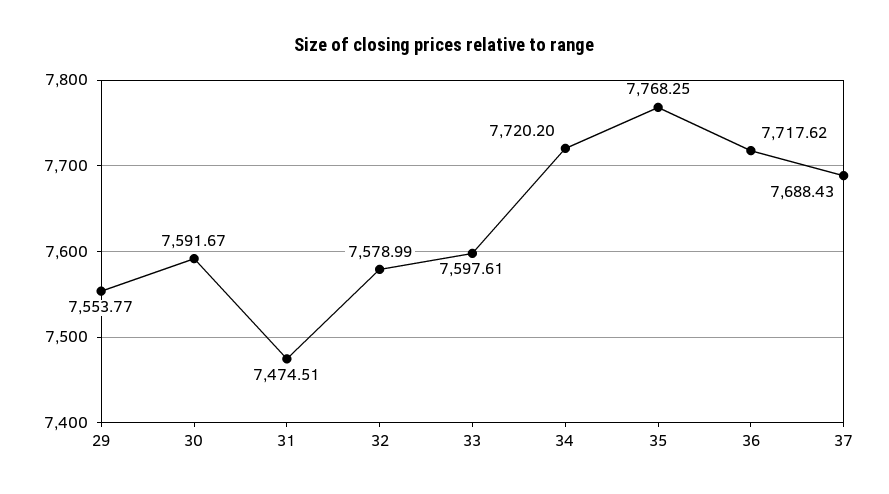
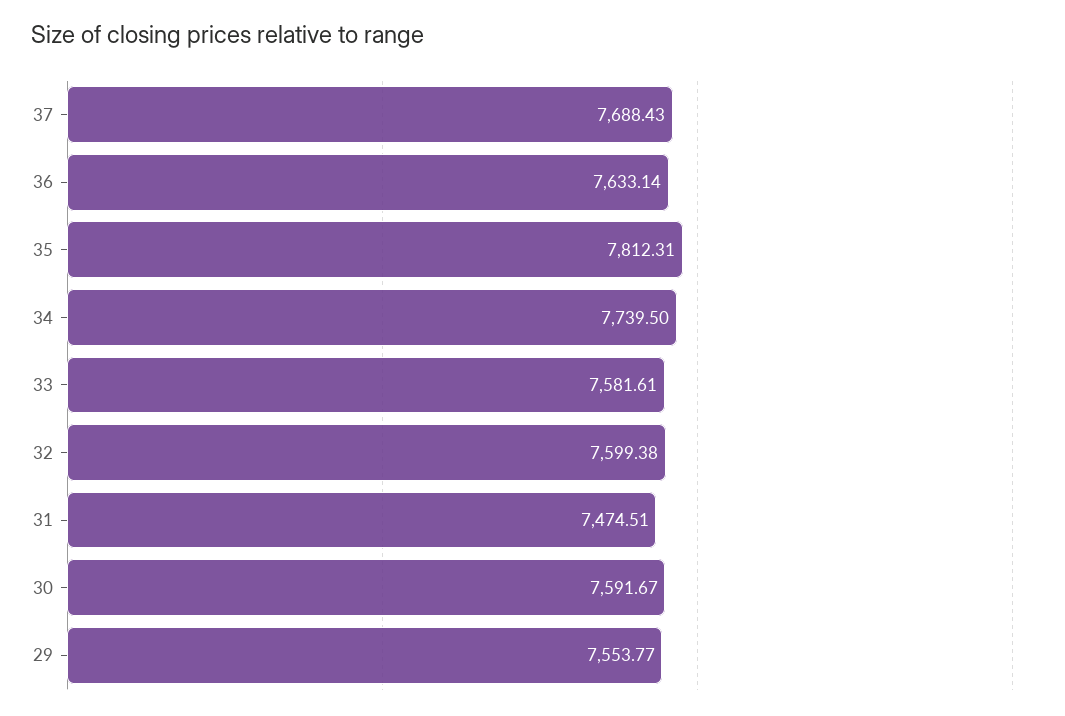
32: 7578.99 -> 7599.38
33: 7597.61 -> 7581.61
34: 7720.2 -> 7739.5
35: 7768.25 -> 7812.31
36: 7717.62 -> 7633.14

